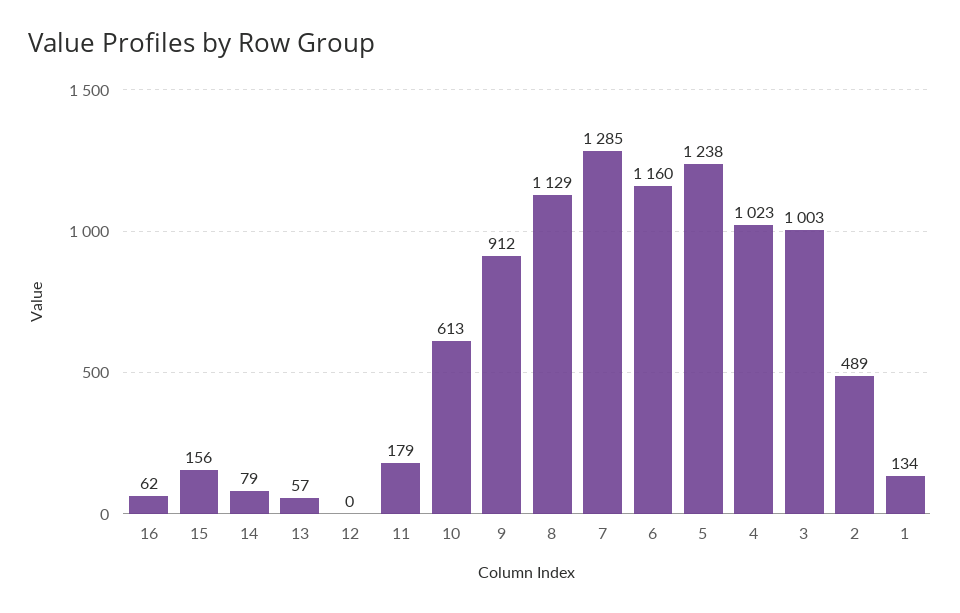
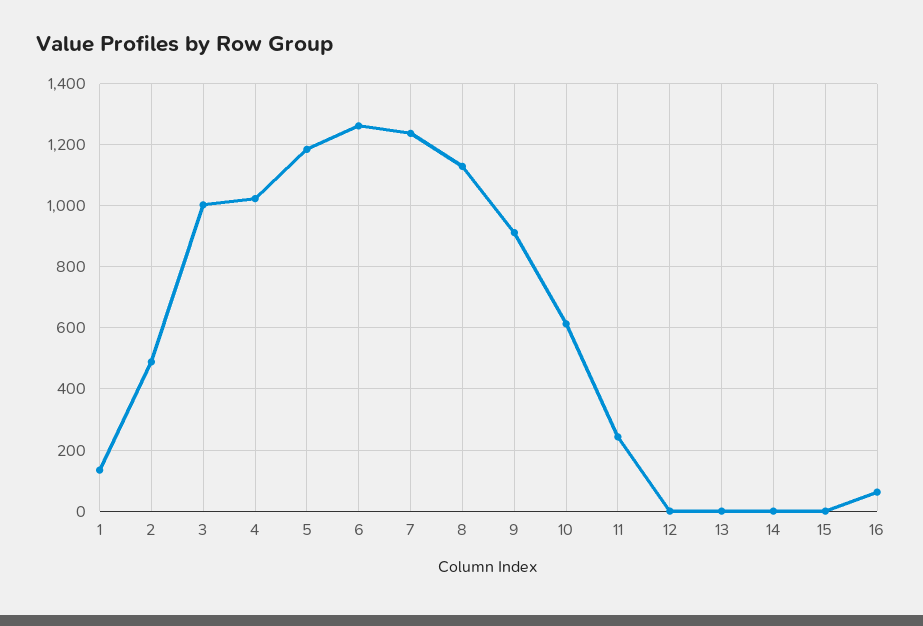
15: 156 -> 0
14: 79 -> 0
13: 57 -> 0
11: 179 -> 240
7: 1285 -> 1240
6: 1160 -> 1260
5: 1238 -> 1180

